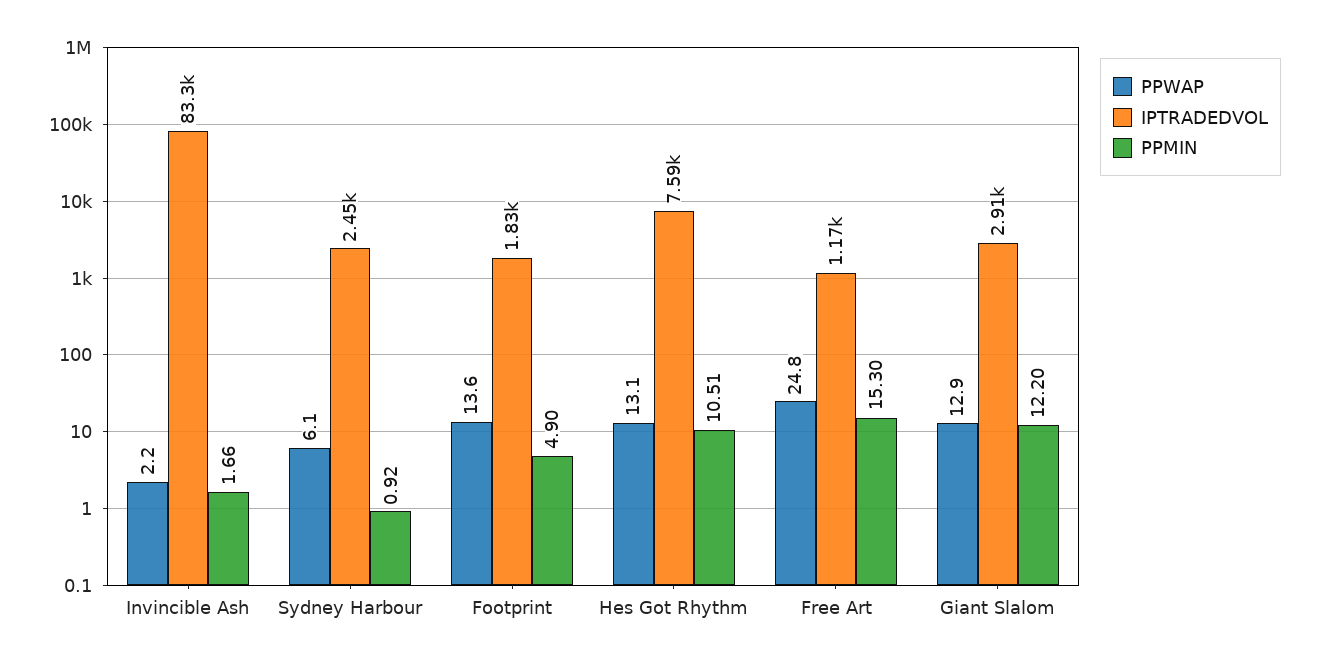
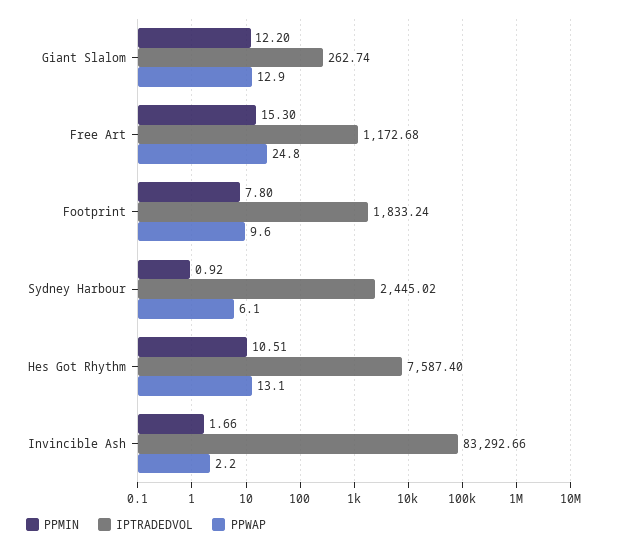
PPWAP, Footprint: 13.6 -> 9.6
PPMIN, Footprint: 4.9 -> 7.8
IPTRADEDVOL, Giant Slalom: 2910 -> 262.74

